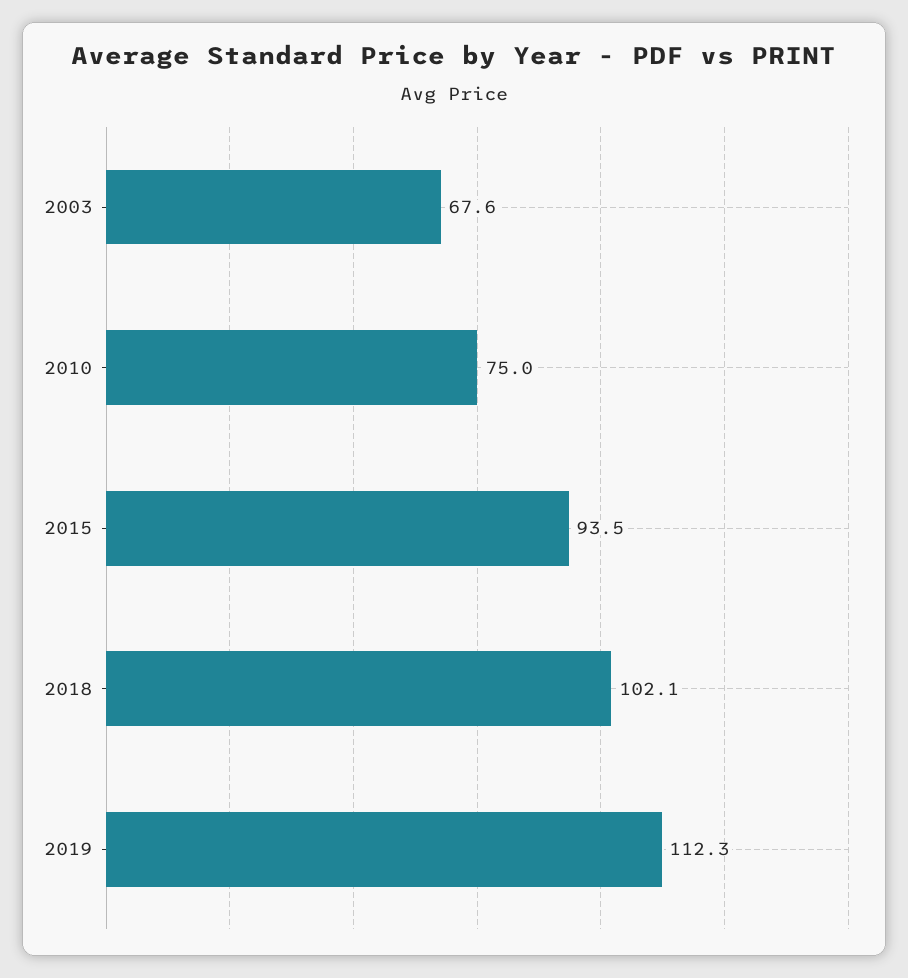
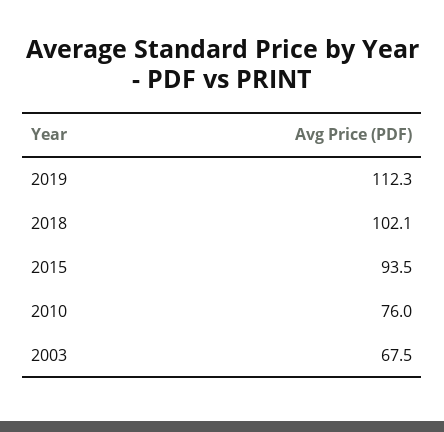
2003: 67.6 -> 67.5
2010: 75 -> 76

